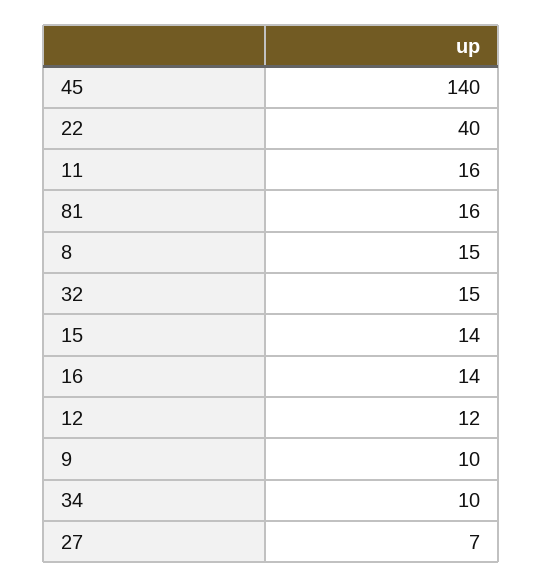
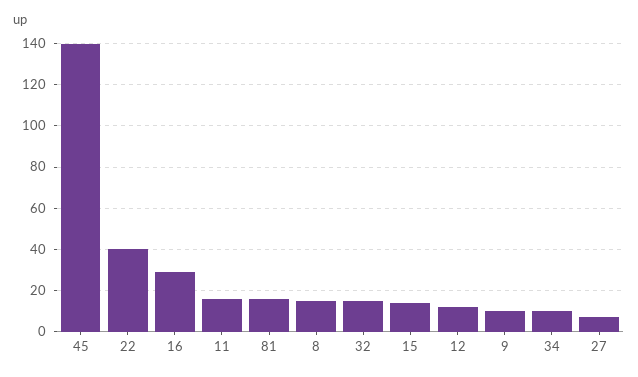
16: 14 -> 30

